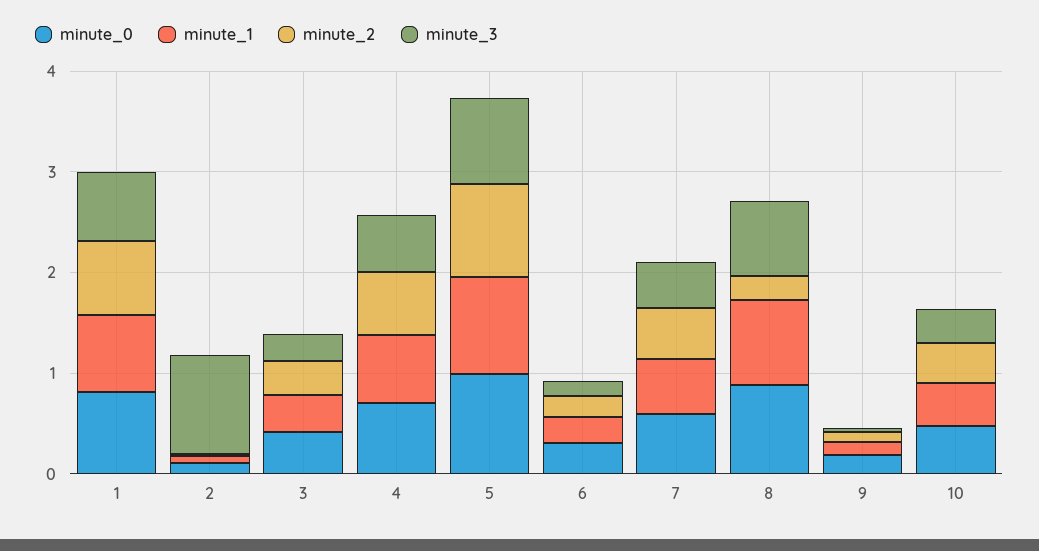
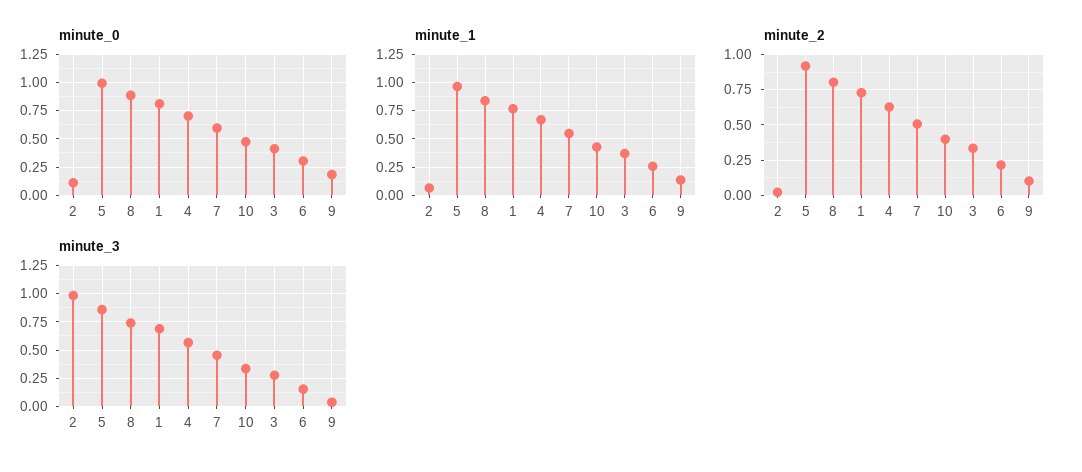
minute_2, 8: 0.2 -> 0.8

